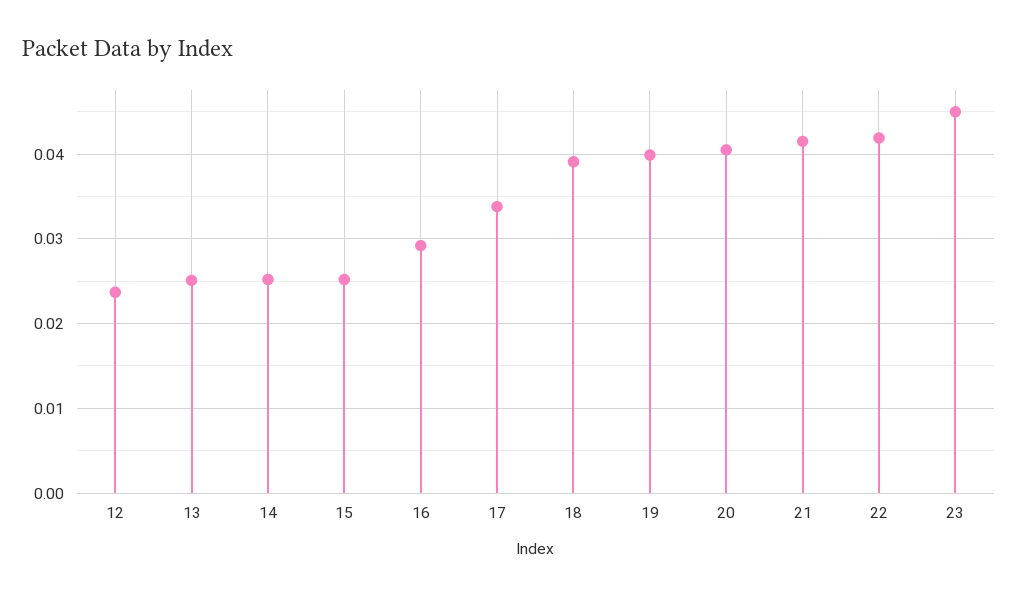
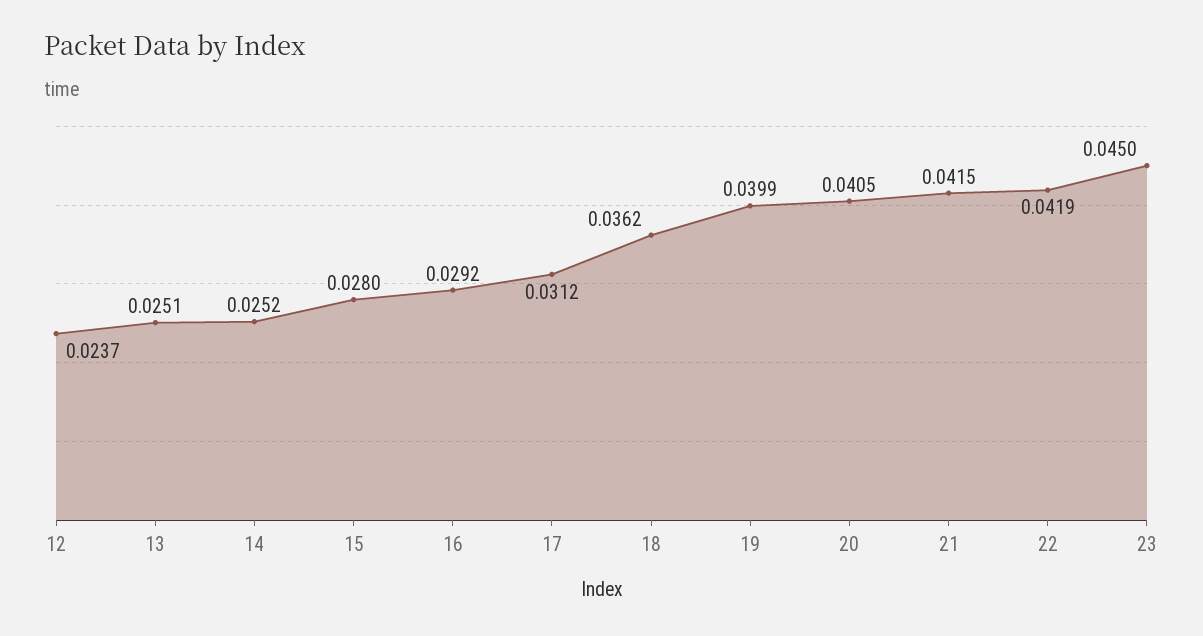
15: 0.025 -> 0.028
17: 0.034 -> 0.0312
18: 0.039 -> 0.0362

